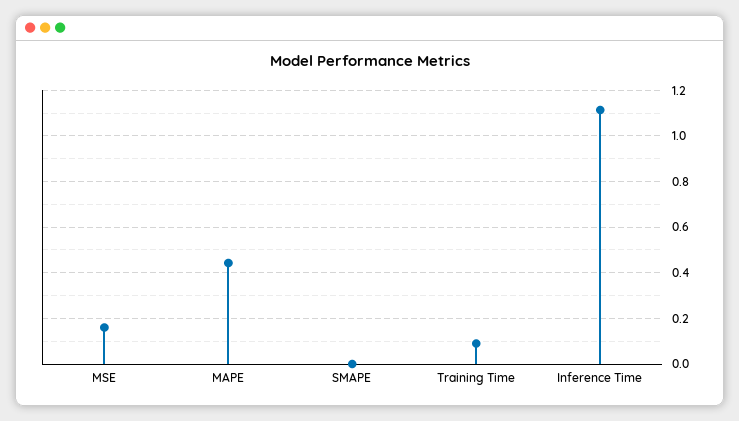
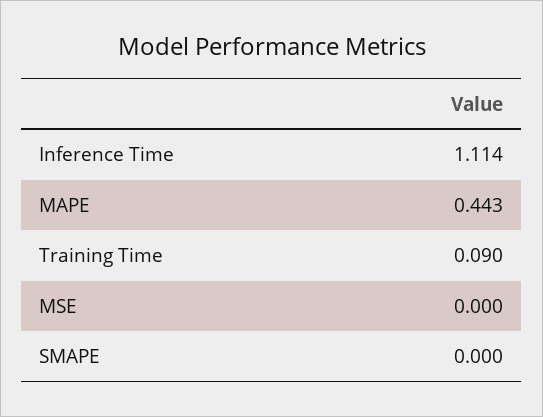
MSE: 0.15 -> 0

